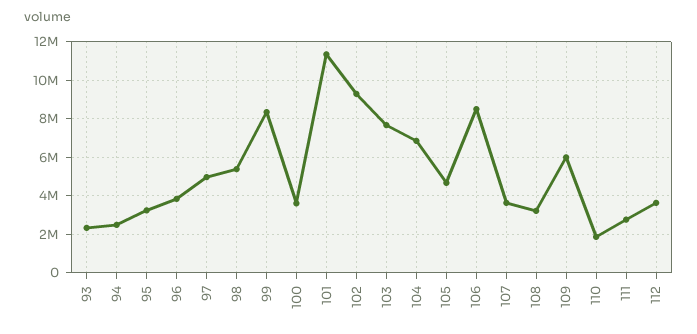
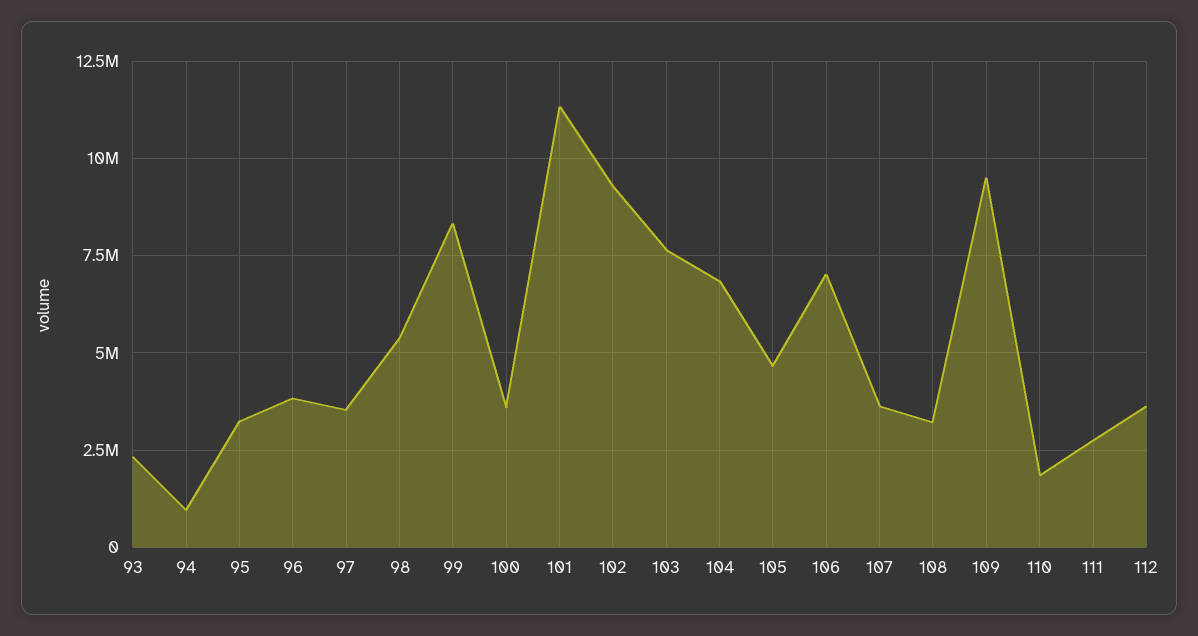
94: 2500000 -> 1000000
97: 5000000 -> 3500000
106: 8500000 -> 7000000
109: 6000000 -> 9500000

